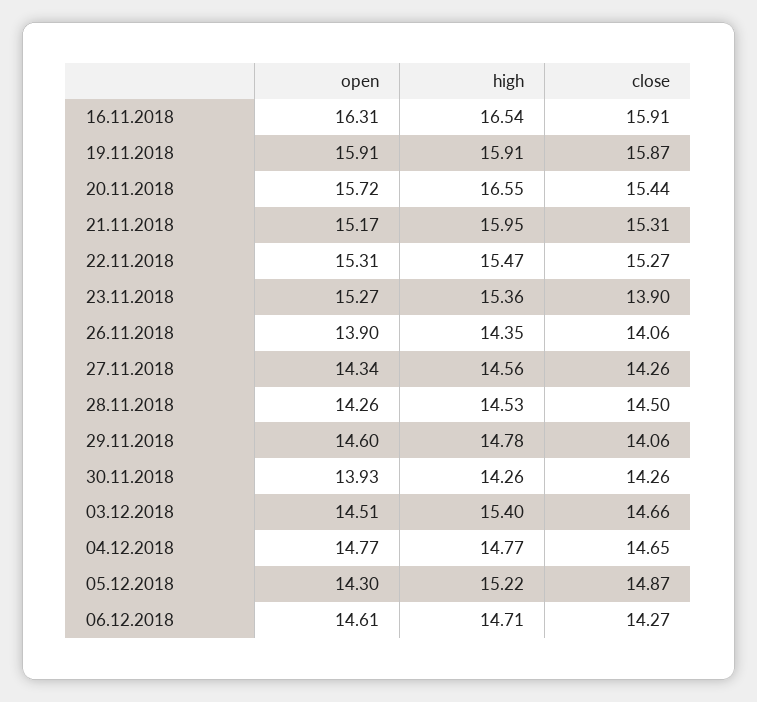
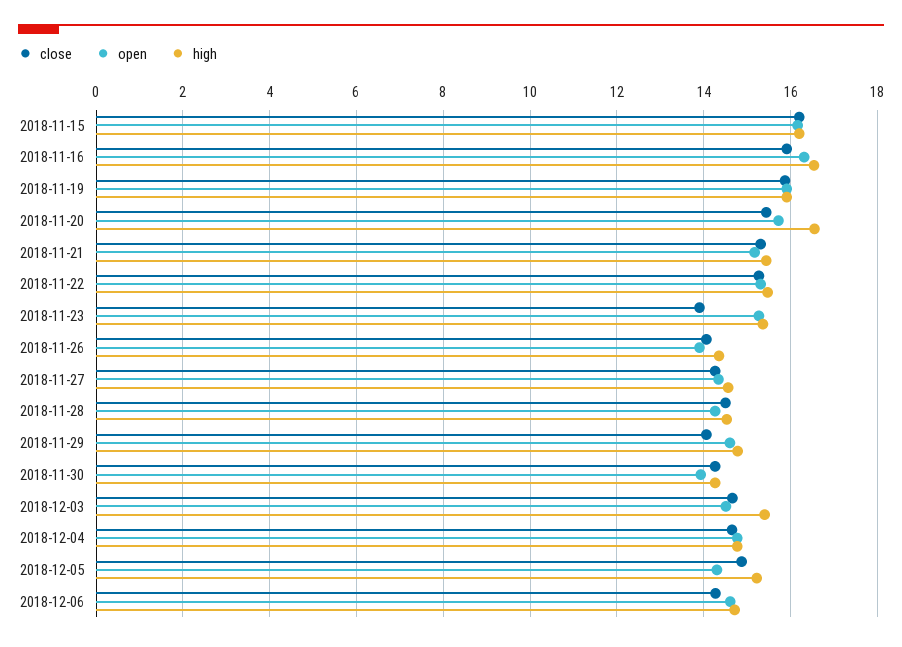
high, 21.11.2018: 15.95 -> 15.4
close, 2018-11-15: none -> 16.2
open, 2018-11-15: none -> 16.2
high, 2018-11-15: none -> 16.2

